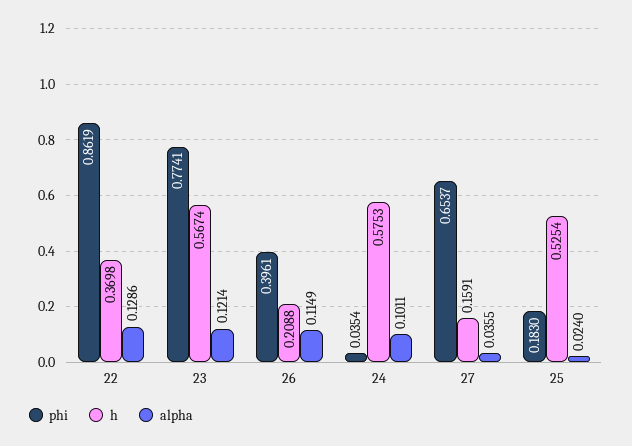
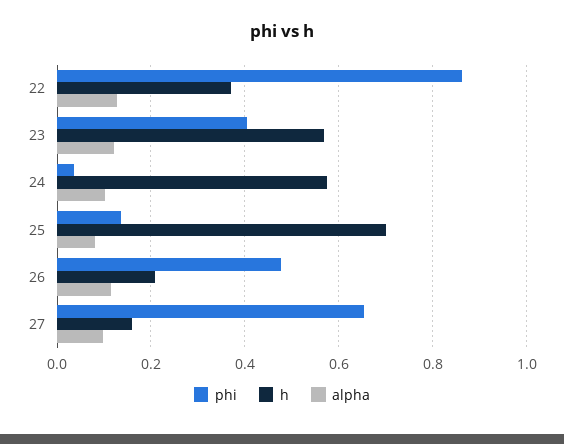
phi, 23: 0.7741 -> 0.4
phi, 26: 0.3961 -> 0.48
alpha, 27: 0.0355 -> 0.1
phi, 25: 0.183 -> 0.14
h, 25: 0.5254 -> 0.7
alpha, 25: 0.024 -> 0.08

